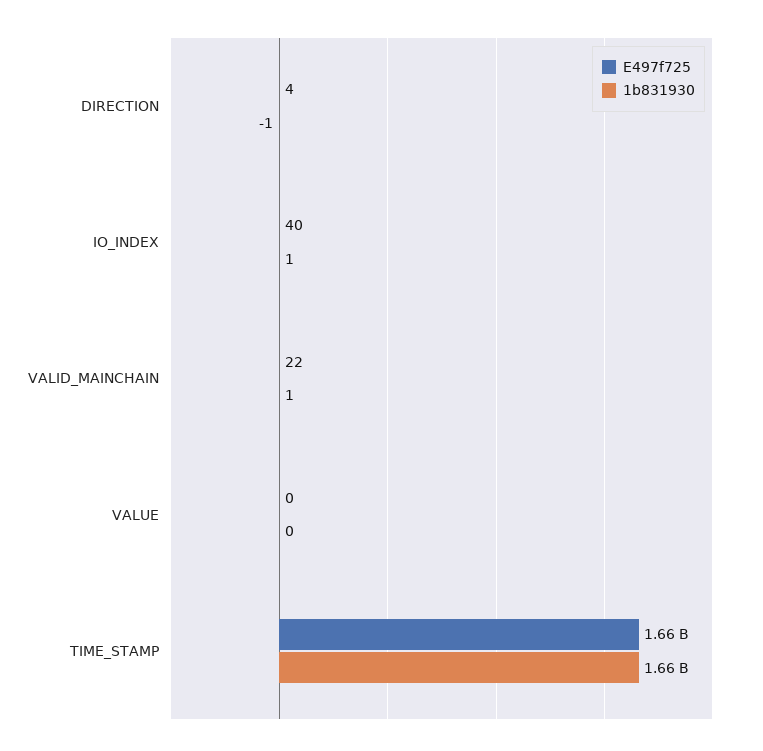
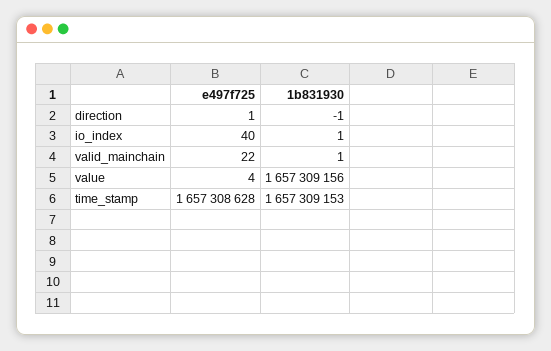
E497f725, DIRECTION: 4 -> 1
E497f725, VALUE: 0 -> 4
1b831930, VALUE: 0 -> 1657309156

